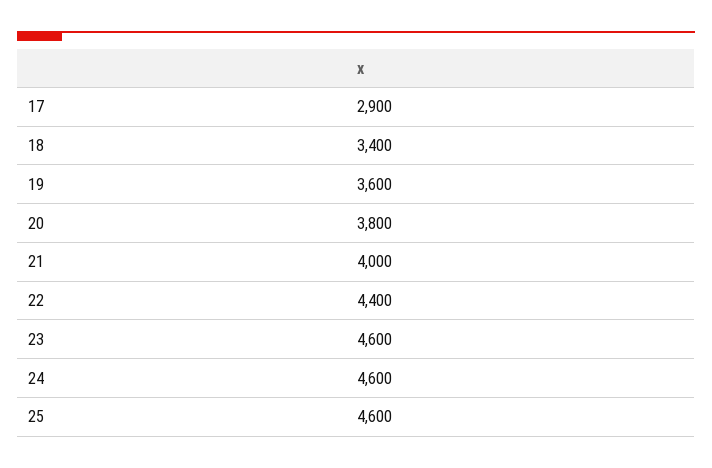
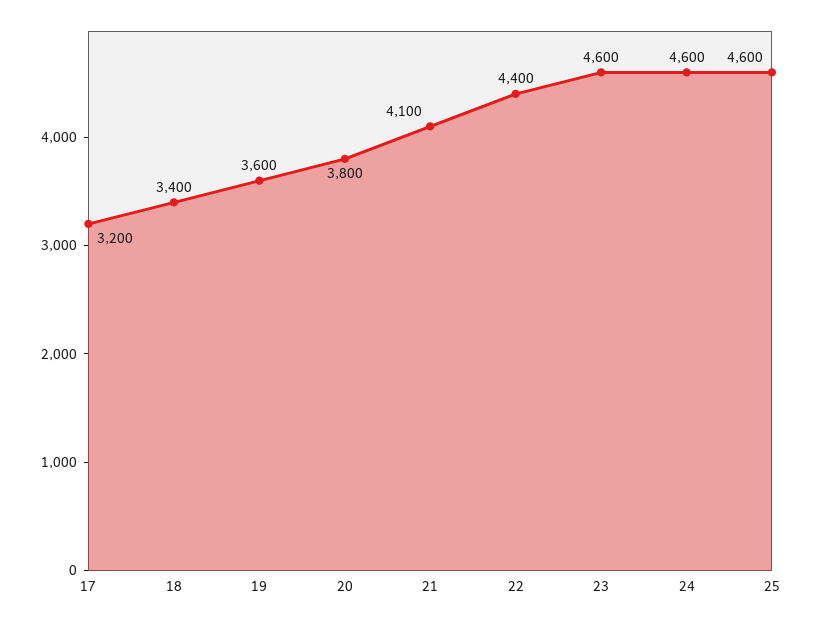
17: 2900 -> 3200
21: 4000 -> 4100

